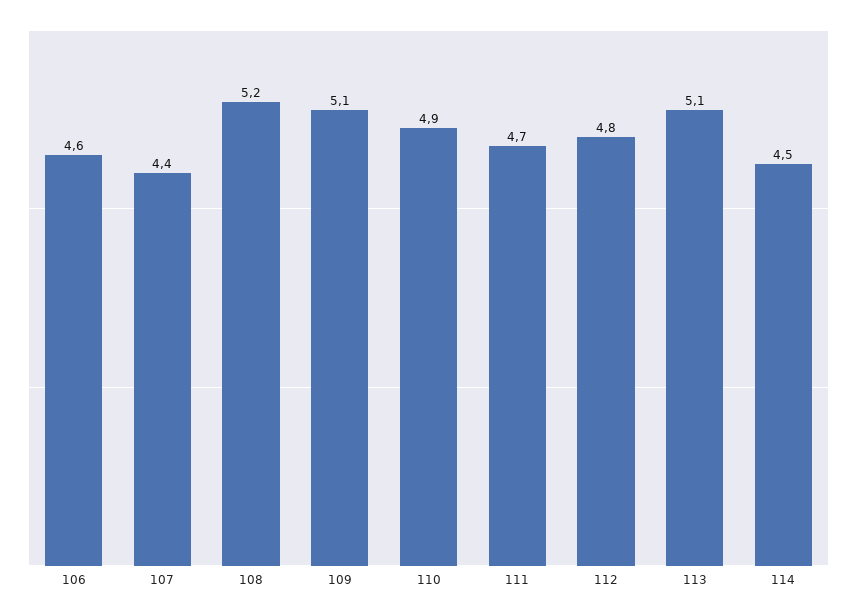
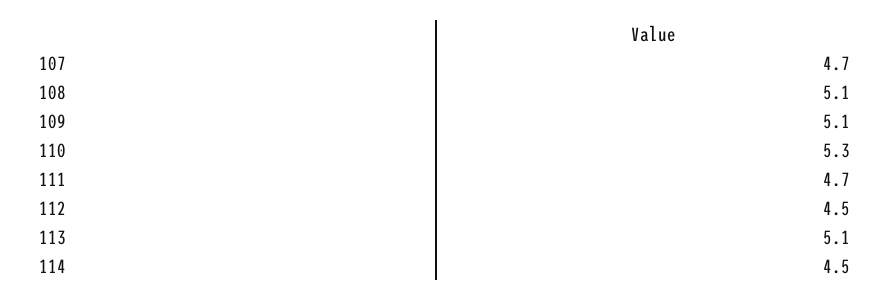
106: 4.6 -> none
107: 4.4 -> 4.7
108: 5.2 -> 5.1
110: 4.9 -> 5.3
112: 4.8 -> 4.5

